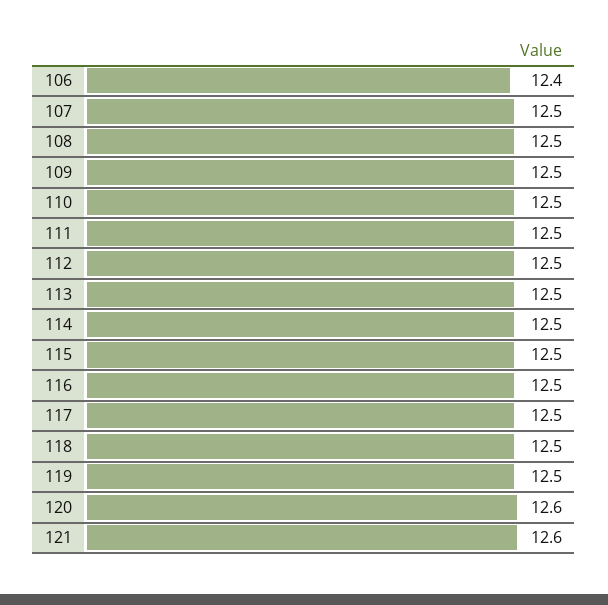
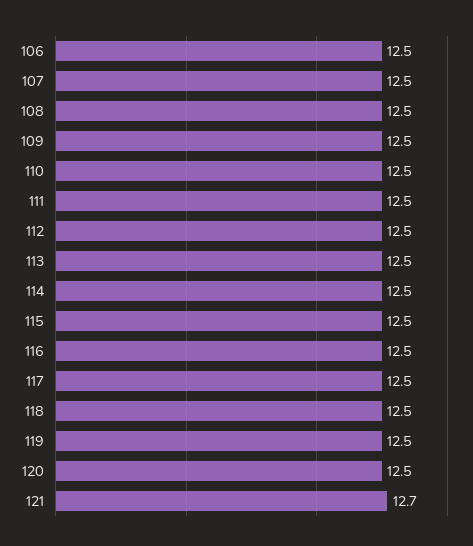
106: 12.4 -> 12.5
120: 12.6 -> 12.5
121: 12.6 -> 12.7

